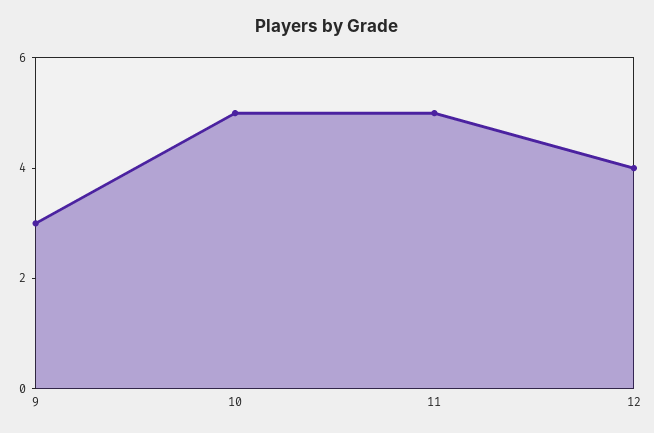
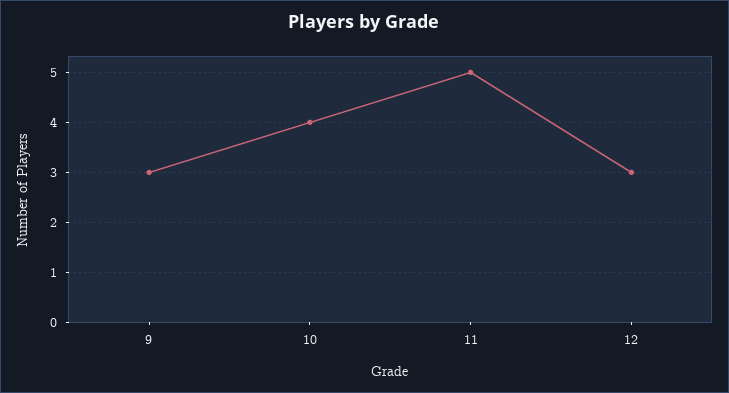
10: 5 -> 4
12: 4 -> 3

